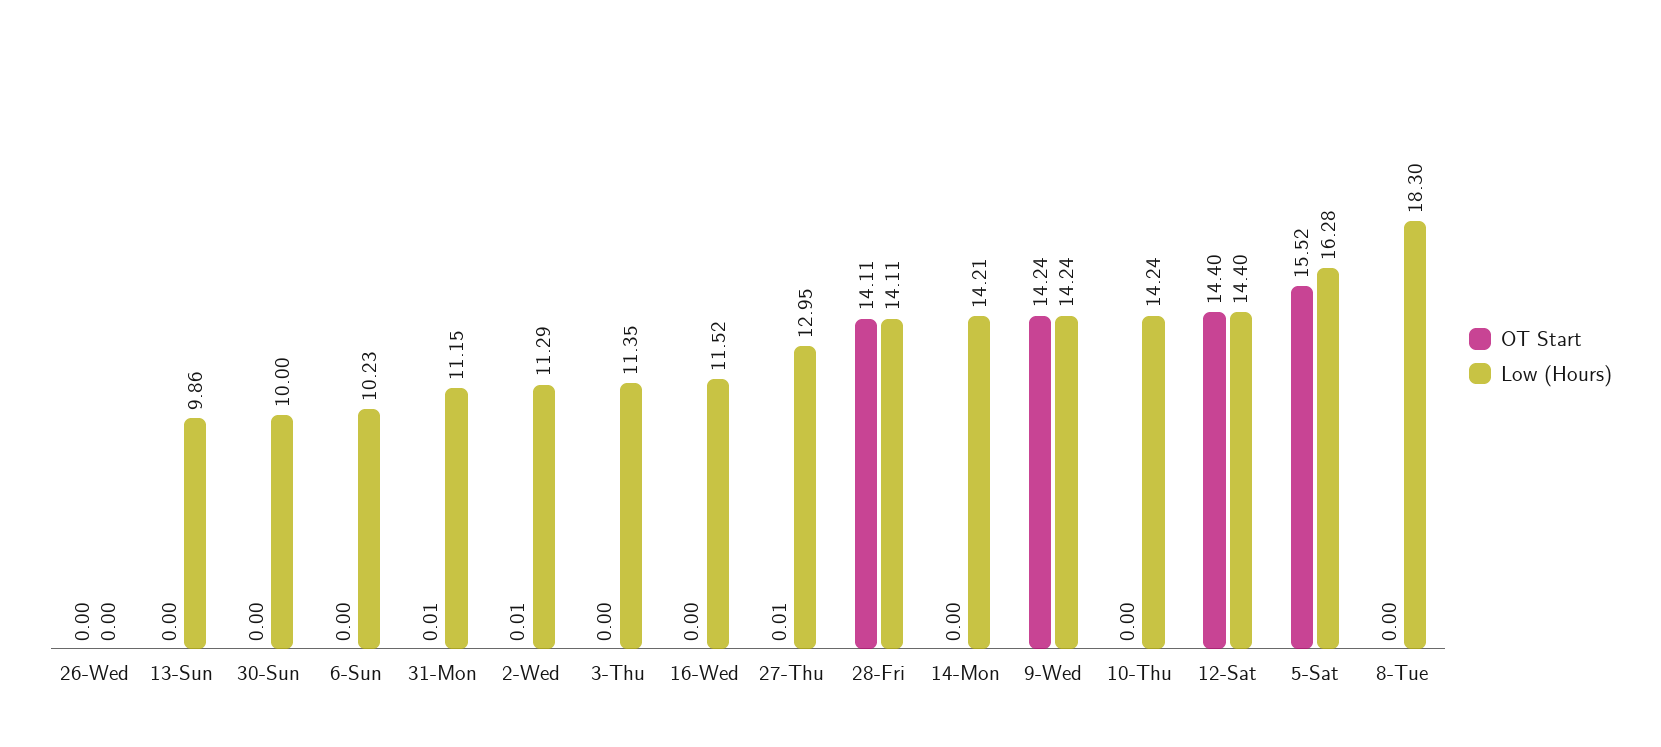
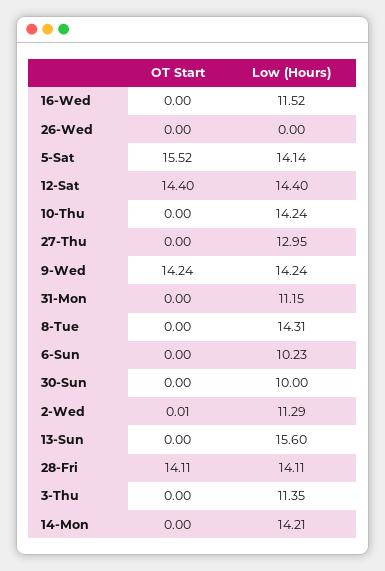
Low (Hours), 13-Sun: 9.86 -> 15.6
OT Start, 31-Mon: 0.01 -> 0
OT Start, 27-Thu: 0.01 -> 0
Low (Hours), 5-Sat: 16.28 -> 14.14
Low (Hours), 8-Tue: 18.3 -> 14.31

